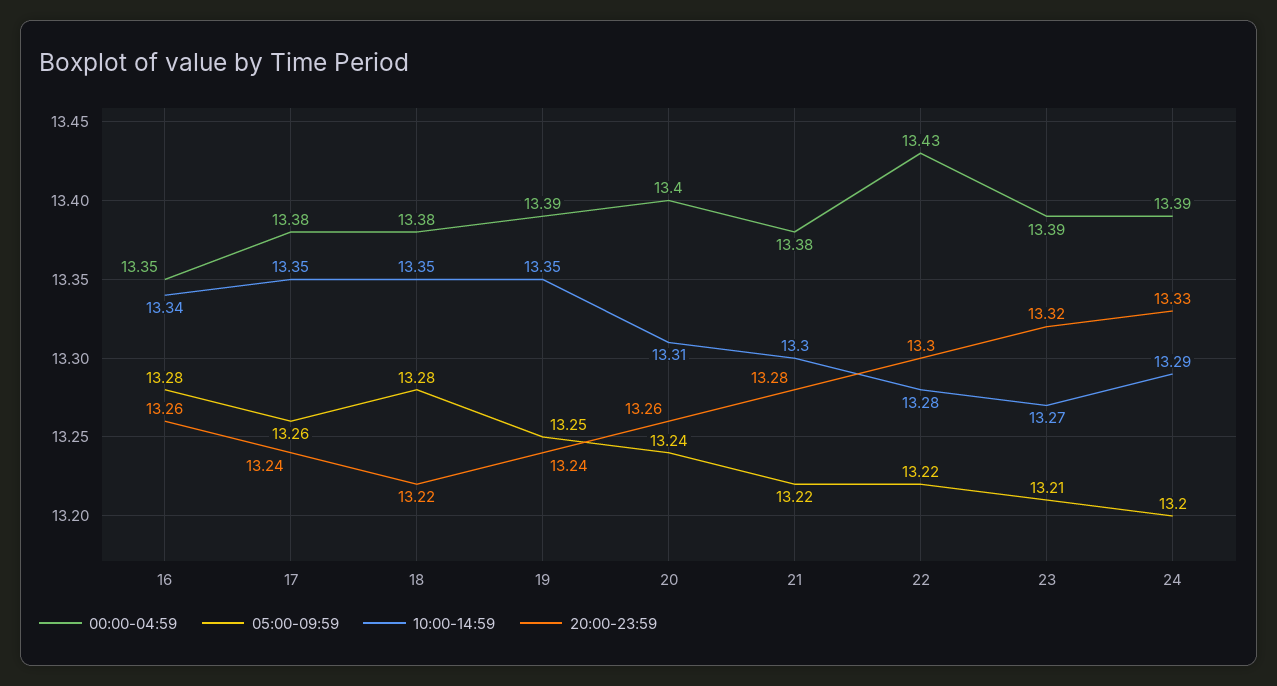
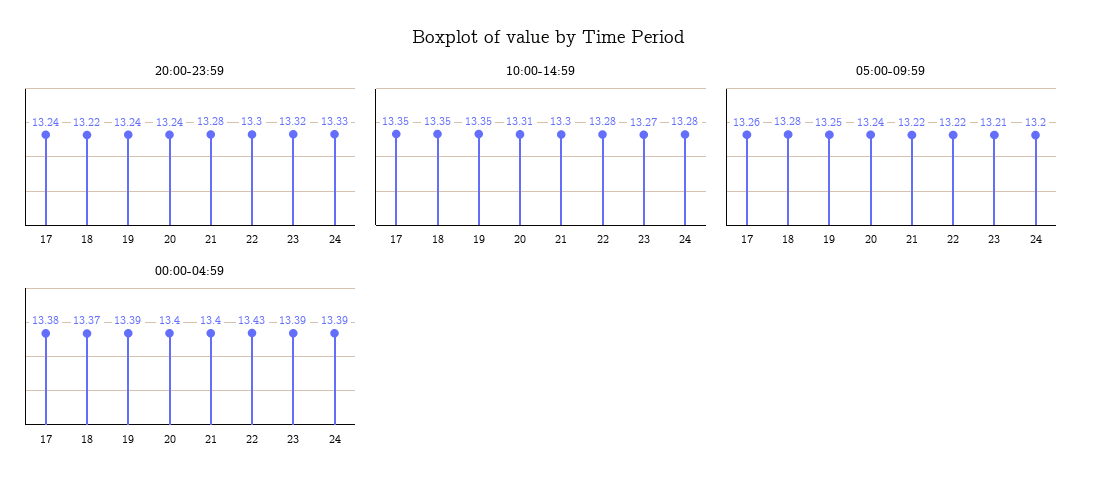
00:00-04:59, 16: 13.35 -> none
05:00-09:59, 16: 13.28 -> none
10:00-14:59, 16: 13.34 -> none
20:00-23:59, 16: 13.26 -> none
00:00-04:59, 18: 13.38 -> 13.37
20:00-23:59, 20: 13.26 -> 13.24
00:00-04:59, 21: 13.38 -> 13.4
10:00-14:59, 24: 13.29 -> 13.28

